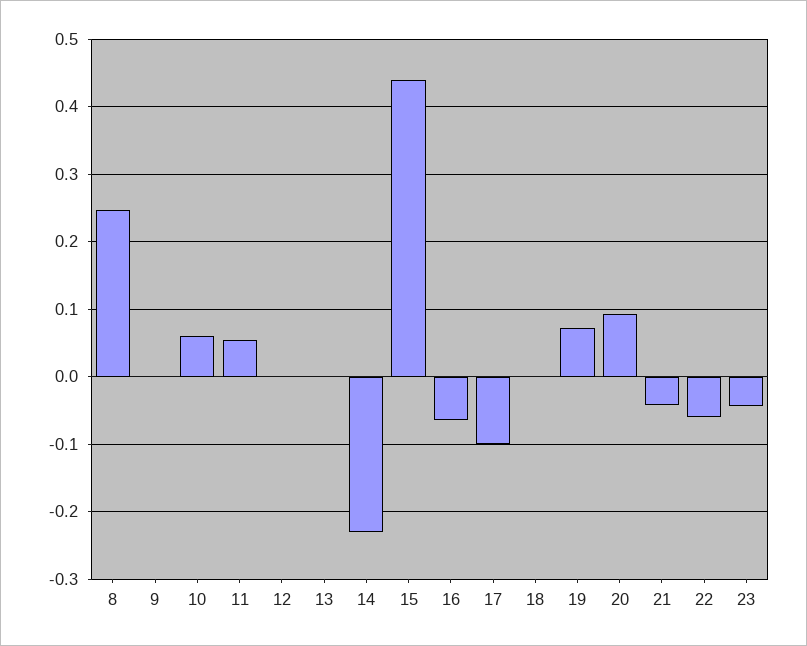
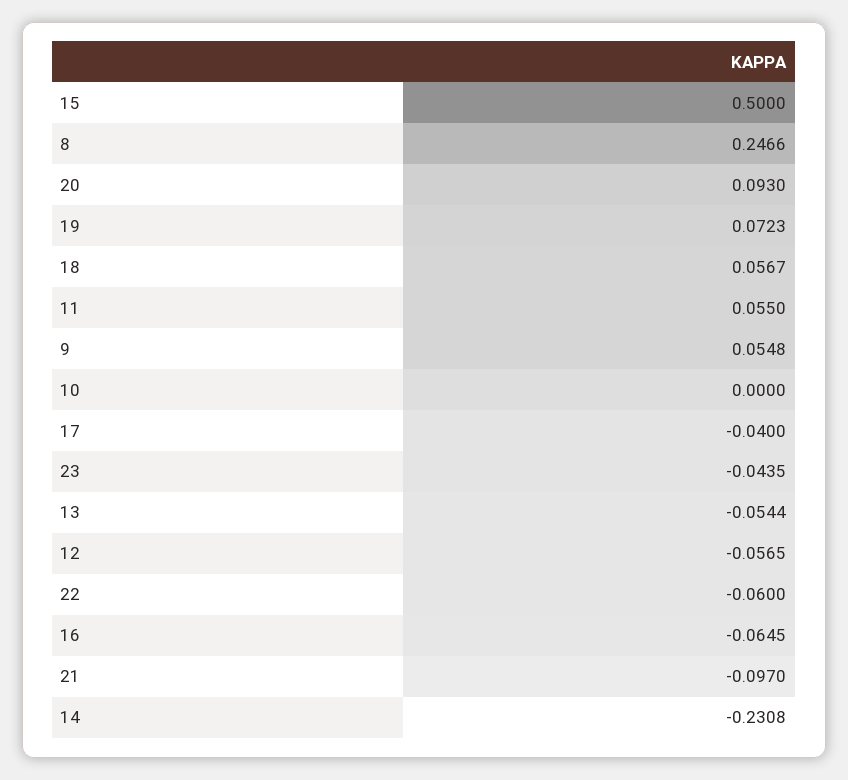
9: 0 -> 0.0548
10: 0.06 -> 0
12: 0 -> -0.0565
13: 0 -> -0.0544
15: 0.44 -> 0.5
17: -0.1 -> -0.04
18: 0 -> 0.0567
21: -0.04 -> -0.097

